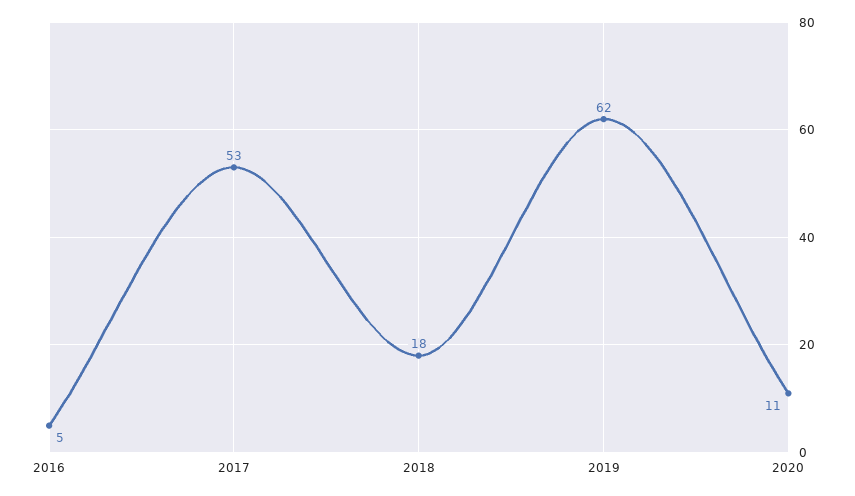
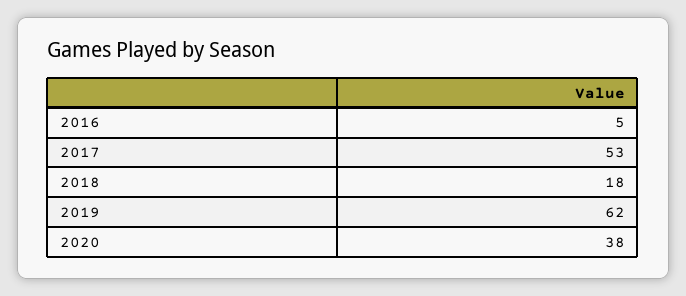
2020: 11 -> 38

